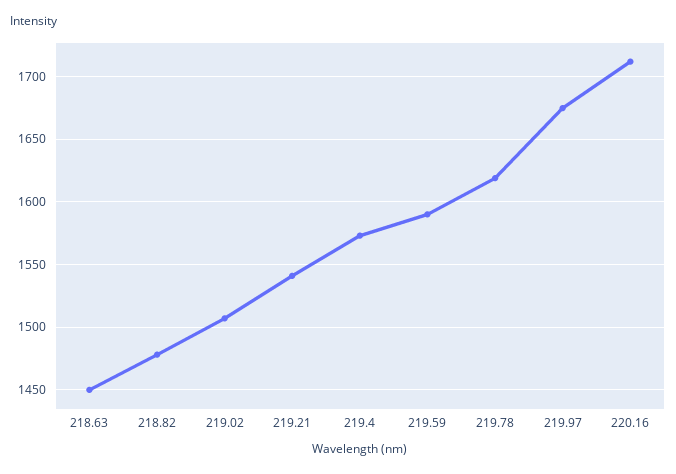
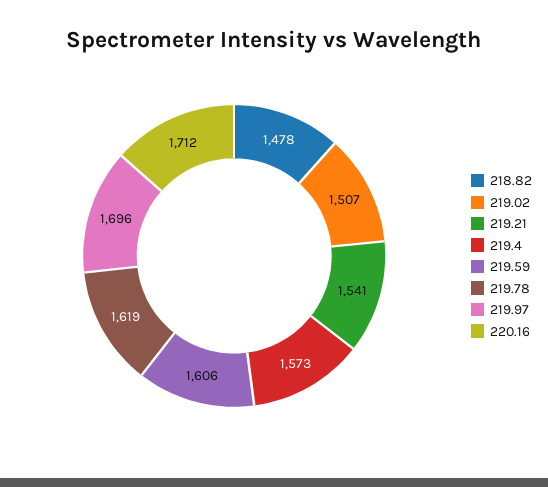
218.63: 1450 -> none
219.59: 1590 -> 1606
219.97: 1675 -> 1696

